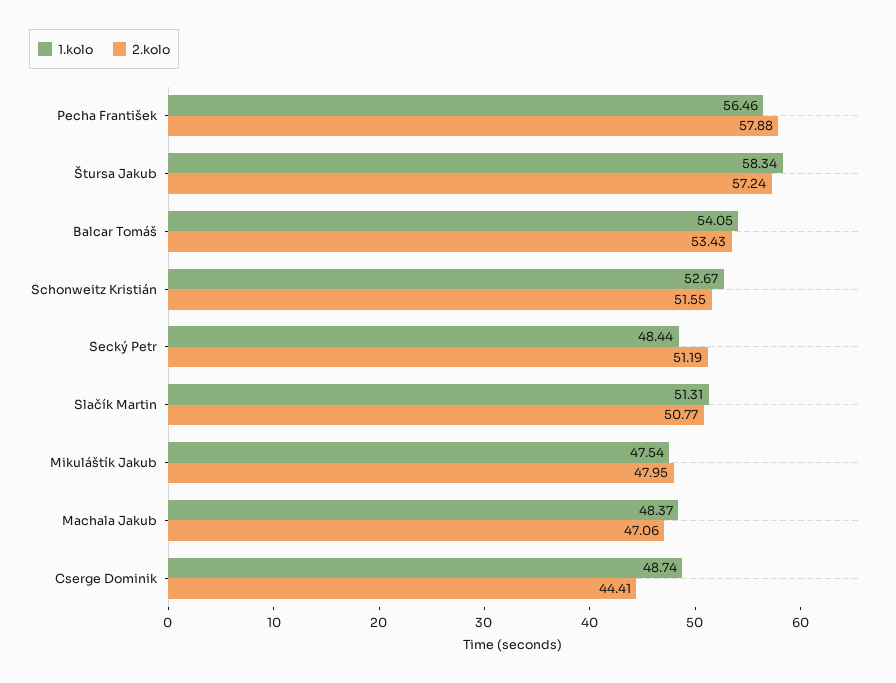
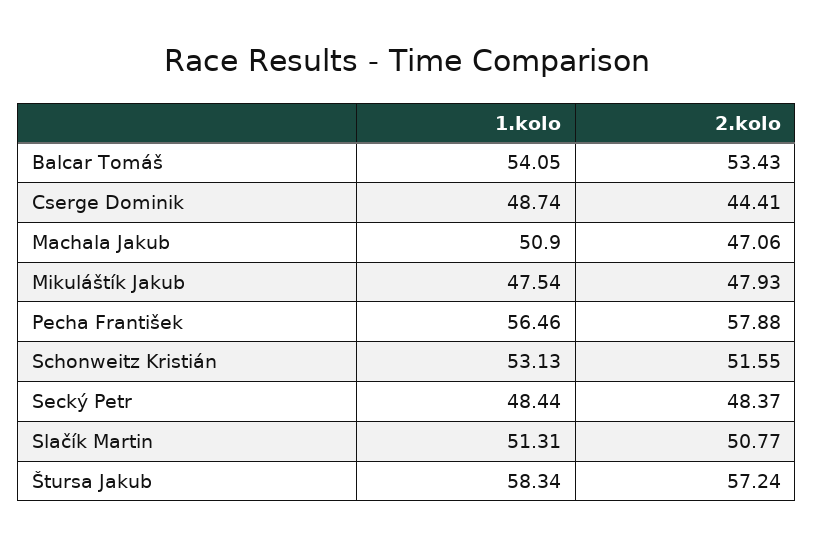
1.kolo, Schonweitz Kristián: 52.67 -> 53.13
2.kolo, Secký Petr: 51.19 -> 48.37
2.kolo, Mikuláštík Jakub: 47.95 -> 47.93
1.kolo, Machala Jakub: 48.37 -> 50.9

